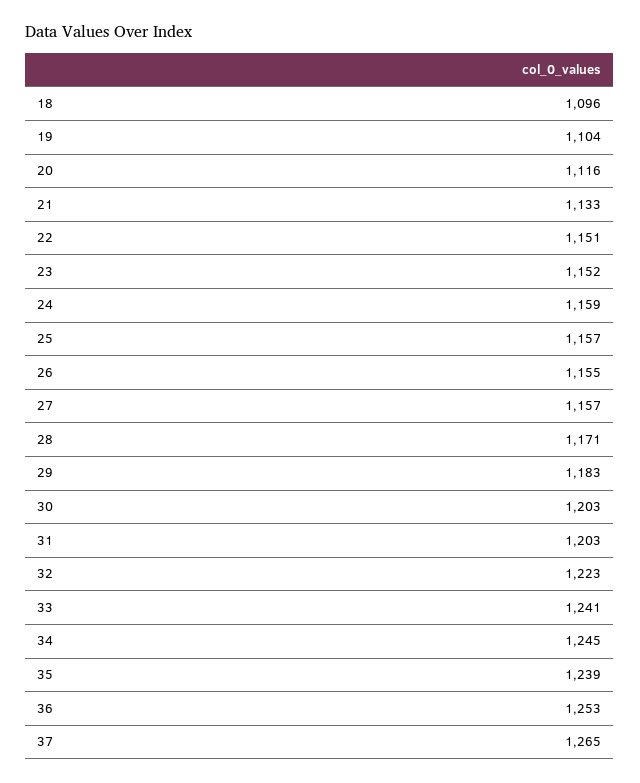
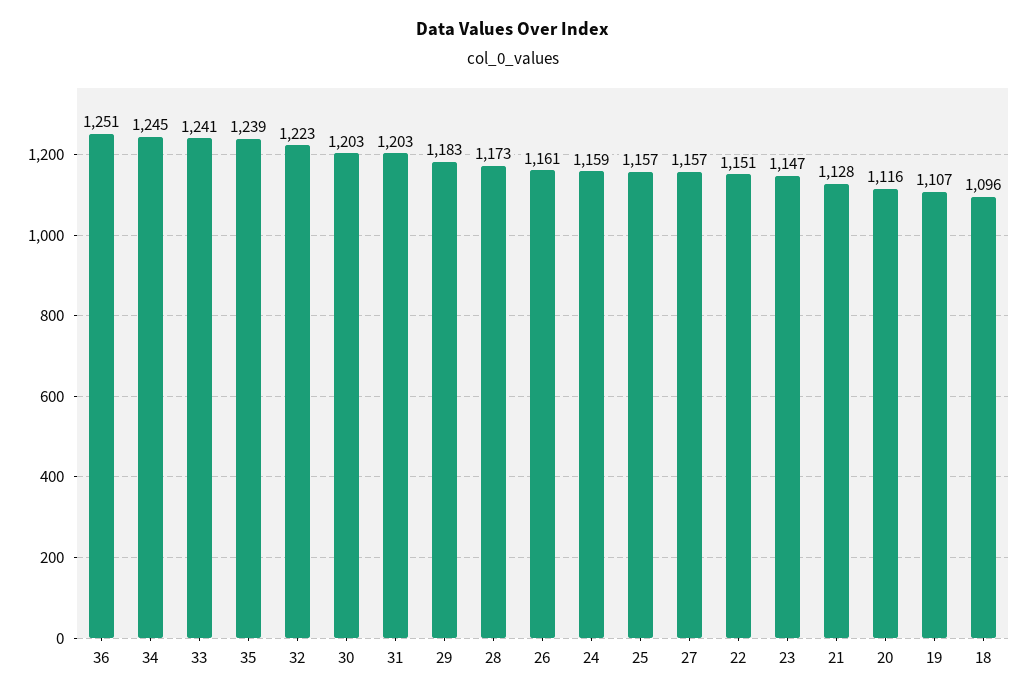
19: 1104 -> 1107
21: 1133 -> 1128
23: 1152 -> 1147
26: 1155 -> 1161
28: 1171 -> 1173
36: 1253 -> 1251
37: 1265 -> none

